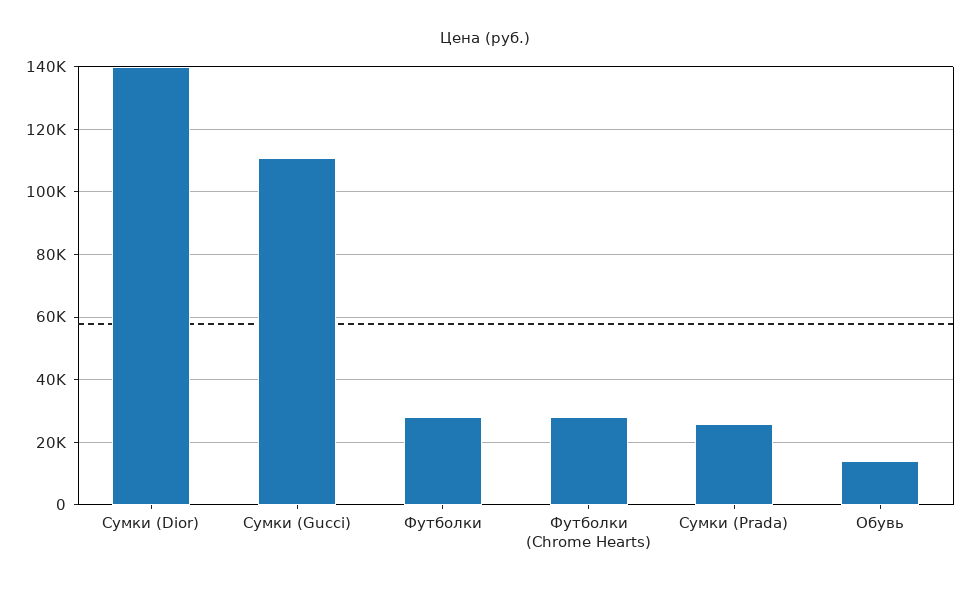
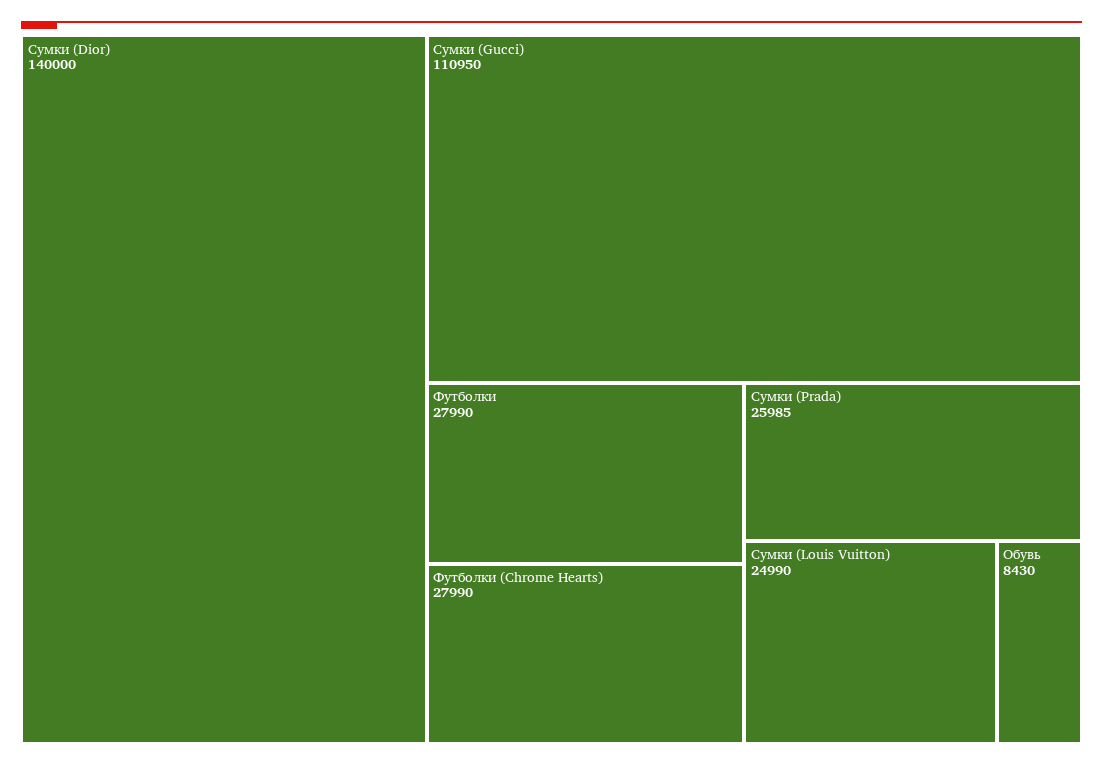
Обувь: 14000 -> 8430
Сумки (Louis Vuitton): none -> 24990

